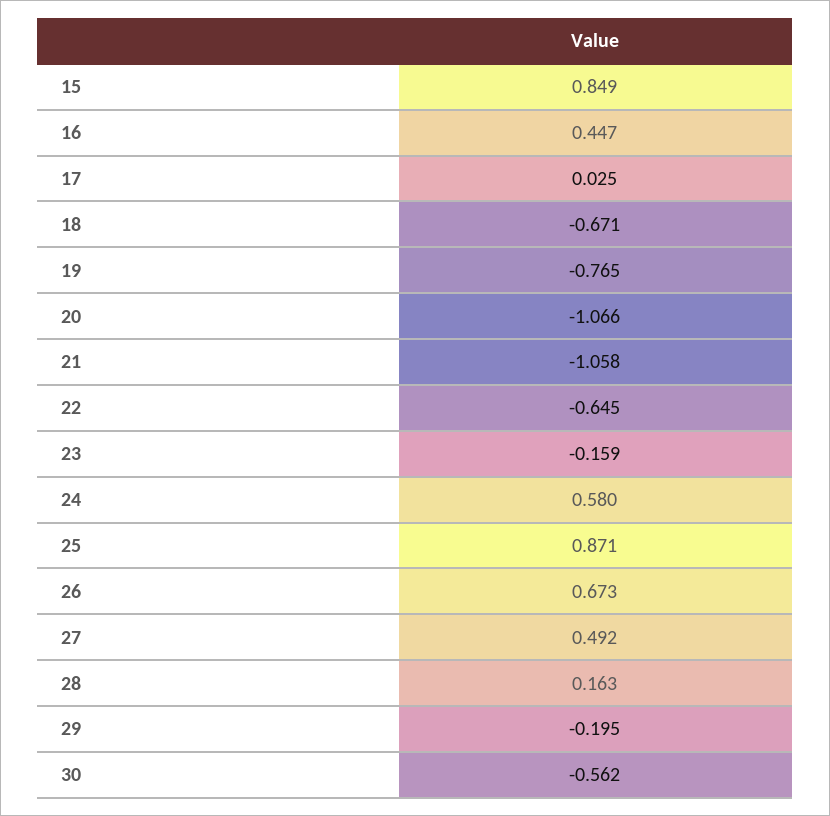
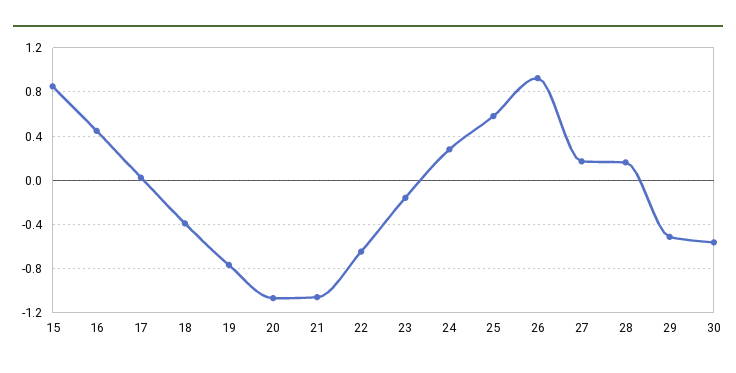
18: -0.671 -> -0.4
24: 0.58 -> 0.3
25: 0.871 -> 0.6
26: 0.673 -> 0.9
27: 0.492 -> 0.2
29: -0.195 -> -0.5

